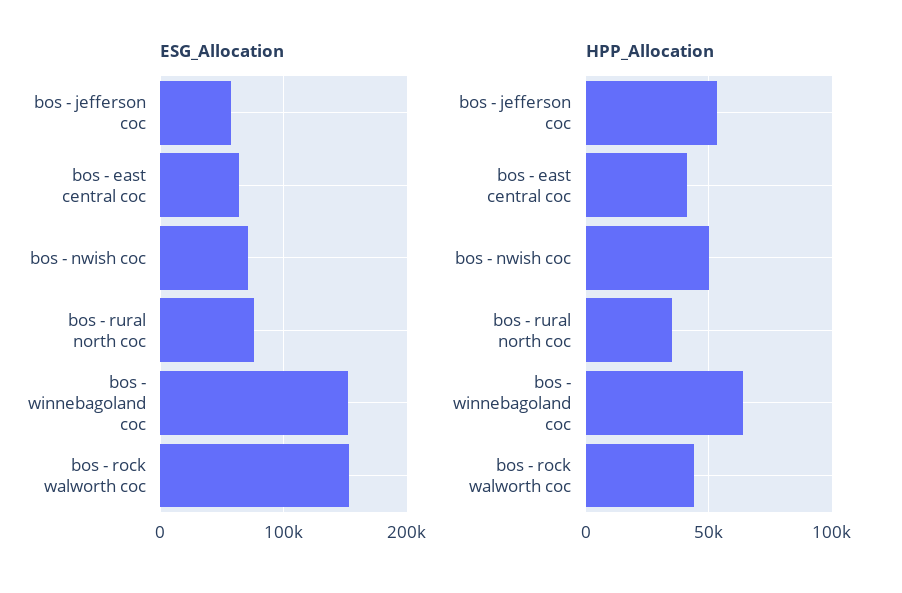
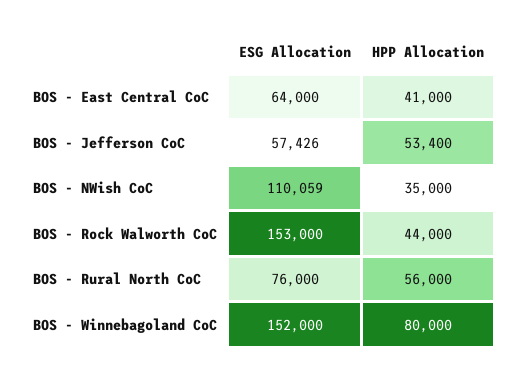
ESG_Allocation, bos - nwish coc: 70000 -> 110059
HPP_Allocation, bos - nwish coc: 50000 -> 35000
HPP_Allocation, bos - rural north coc: 35000 -> 56000
HPP_Allocation, bos - winnebagoland coc: 65000 -> 80000

